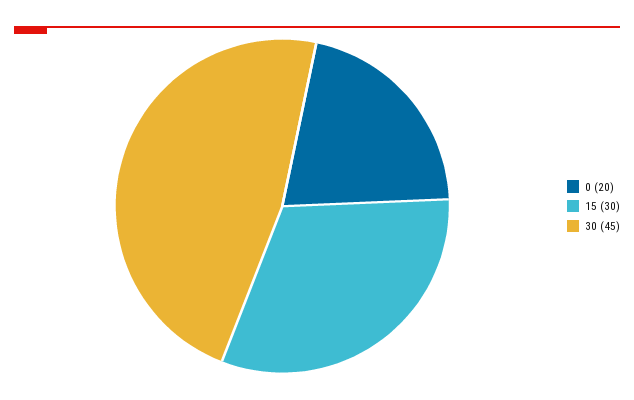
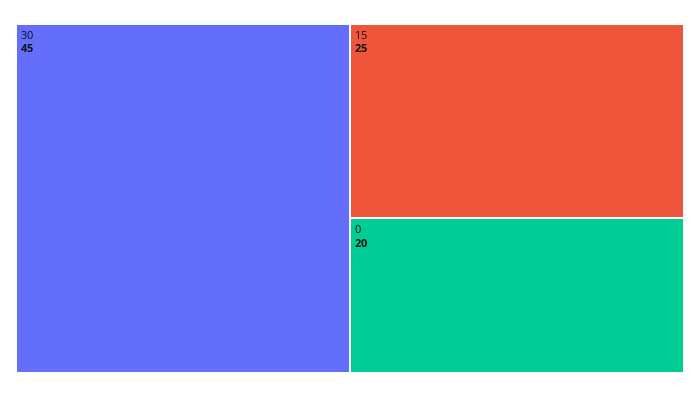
15: 30 -> 25

